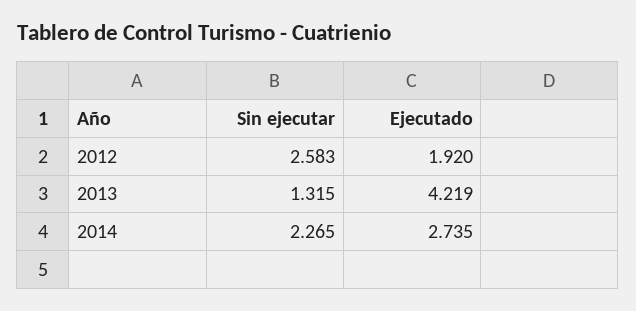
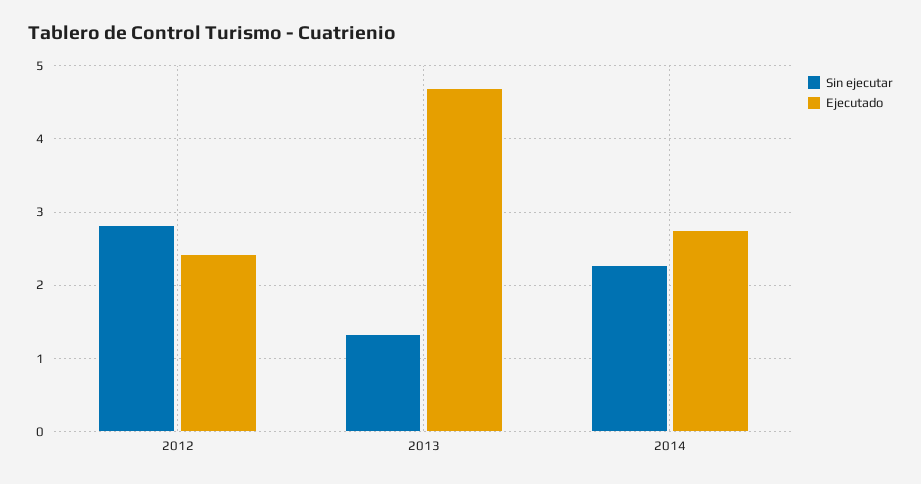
Sin ejecutar, 2012: 2.583 -> 2.8
Ejecutado, 2012: 1.92 -> 2.4
Ejecutado, 2013: 4.219 -> 4.7

